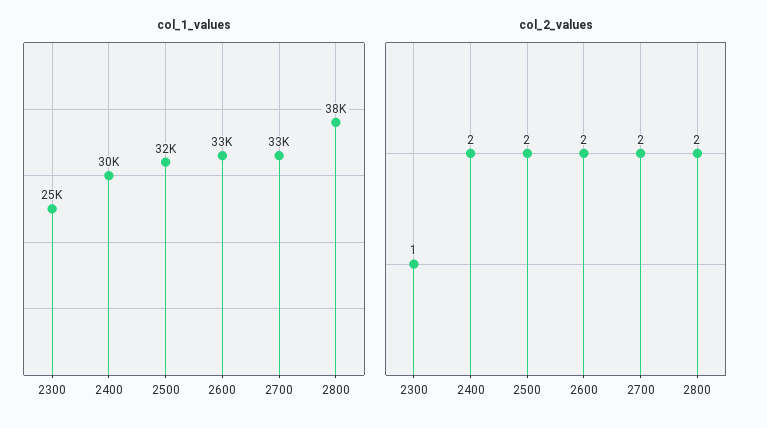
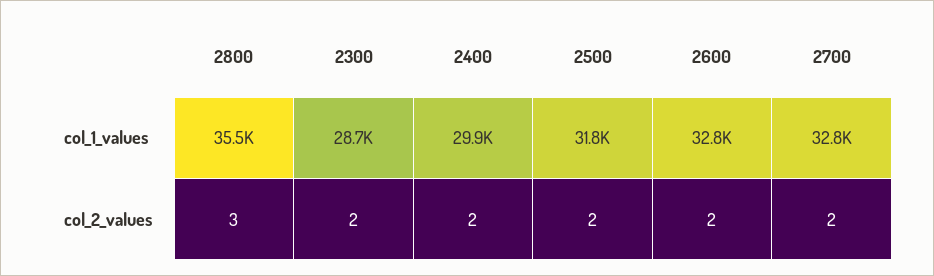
col_1_values, 2300: 25000 -> 28700
col_1_values, 2800: 38000 -> 35500
col_2_values, 2300: 1 -> 2
col_2_values, 2800: 2 -> 3

